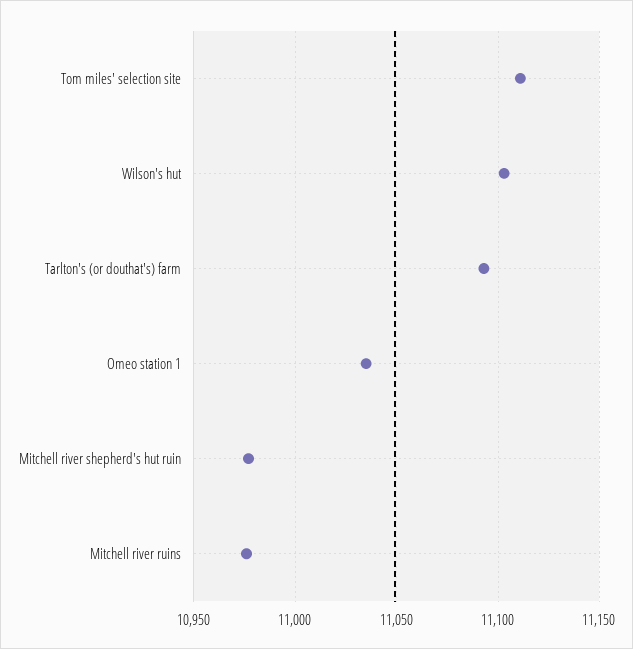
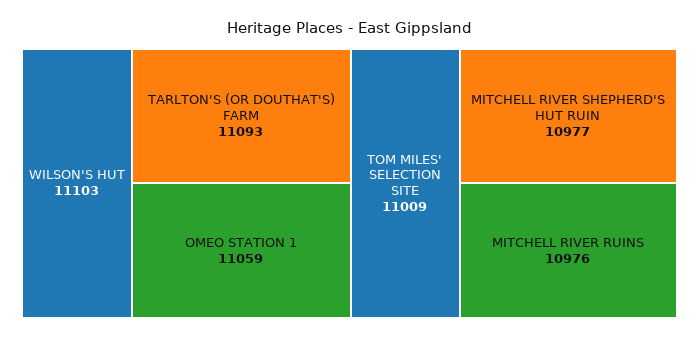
Tom miles' selection site: 11110 -> 11009
Omeo station 1: 11035 -> 11059

